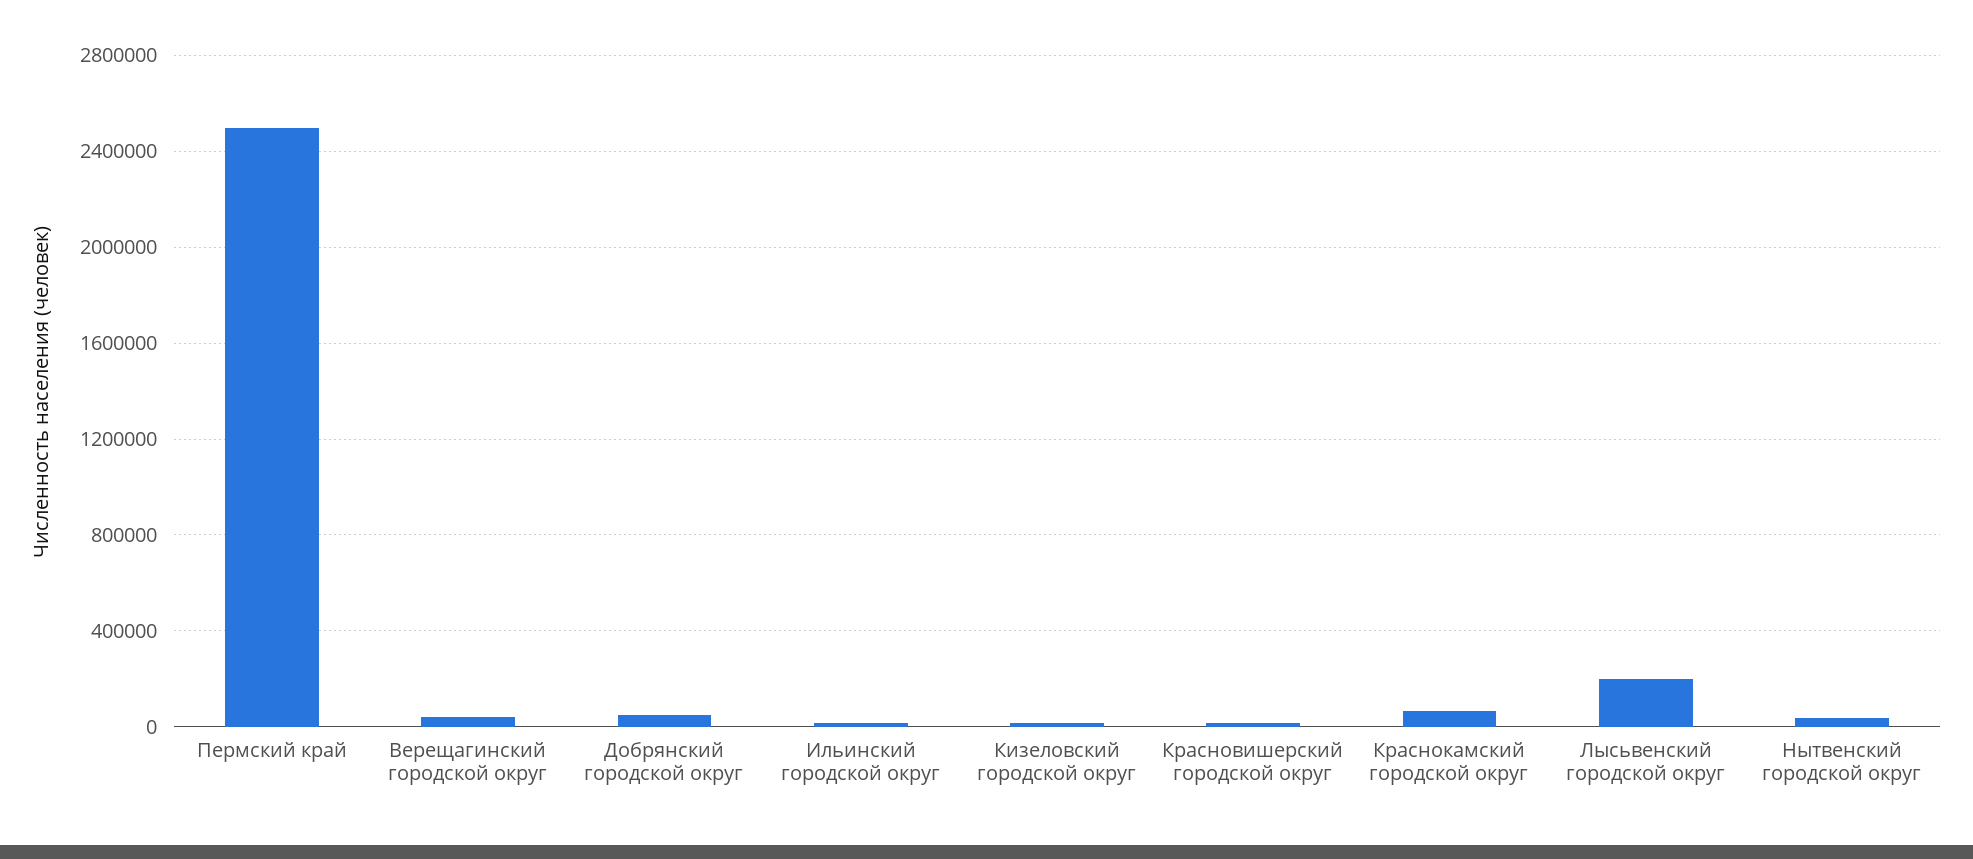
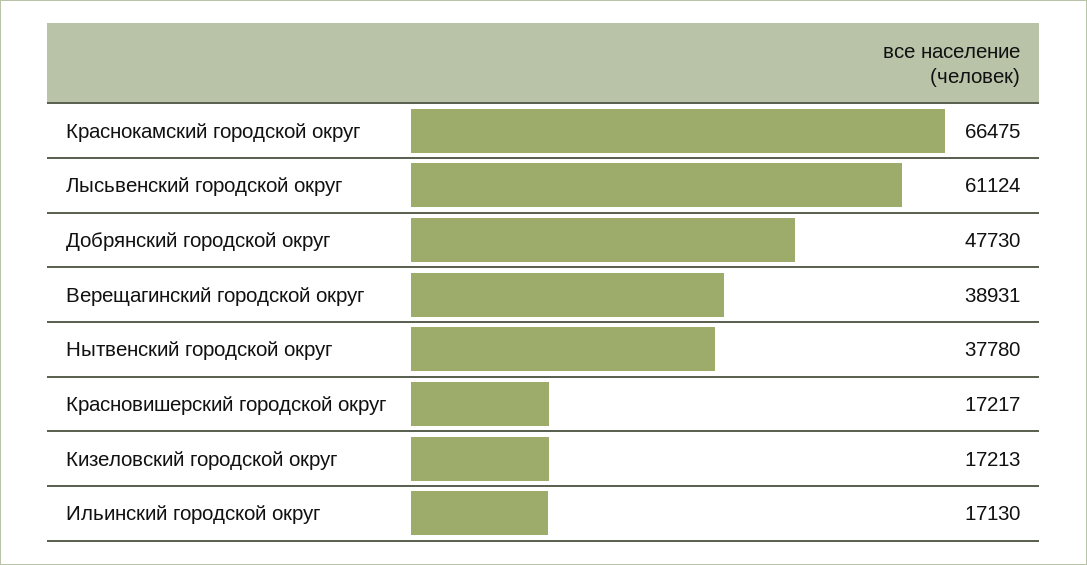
Пермский край: 2500000 -> none
Лысьвенский городской округ: 200000 -> 61124

